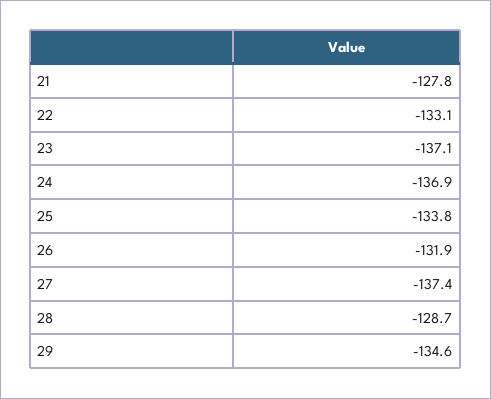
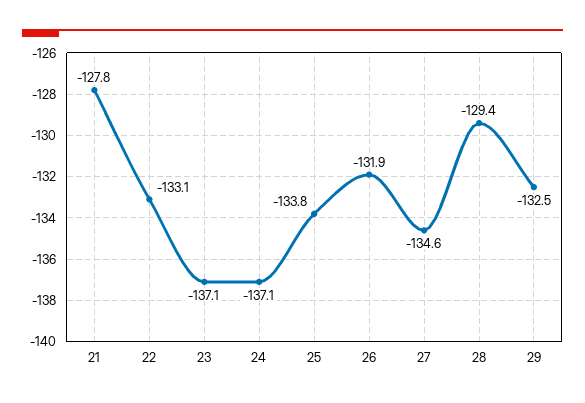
24: -136.9 -> -137.1
27: -137.4 -> -134.6
28: -128.7 -> -129.4
29: -134.6 -> -132.5

